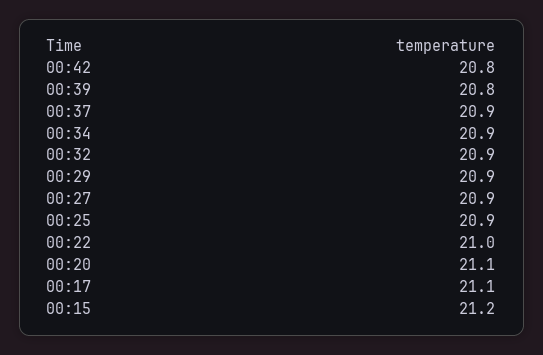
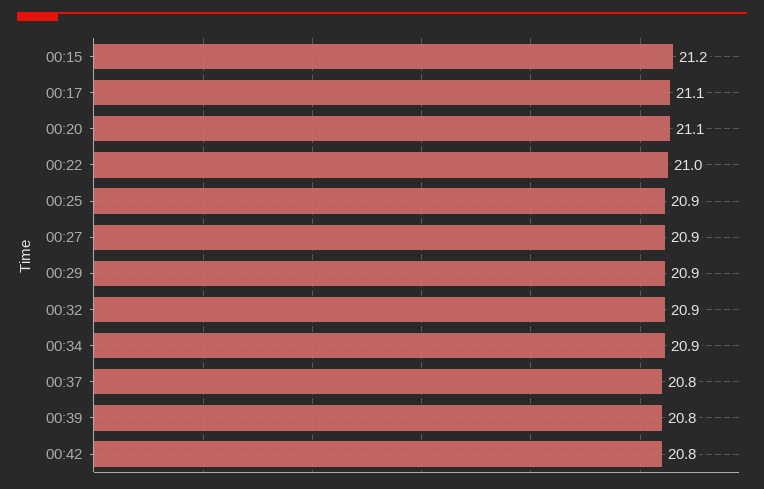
00:37: 20.9 -> 20.8

